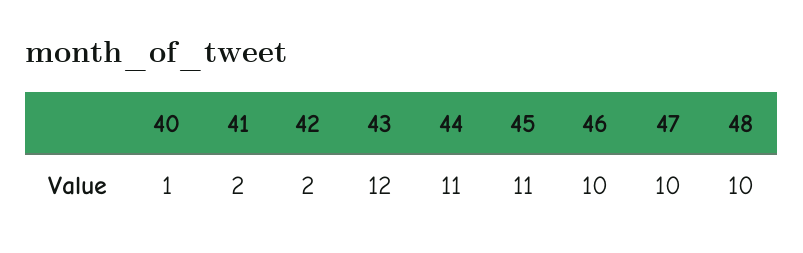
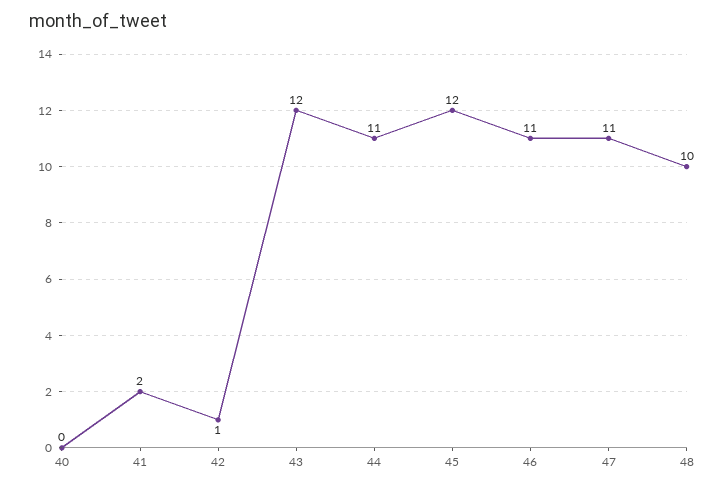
40: 1 -> 0
42: 2 -> 1
45: 11 -> 12
46: 10 -> 11
47: 10 -> 11

